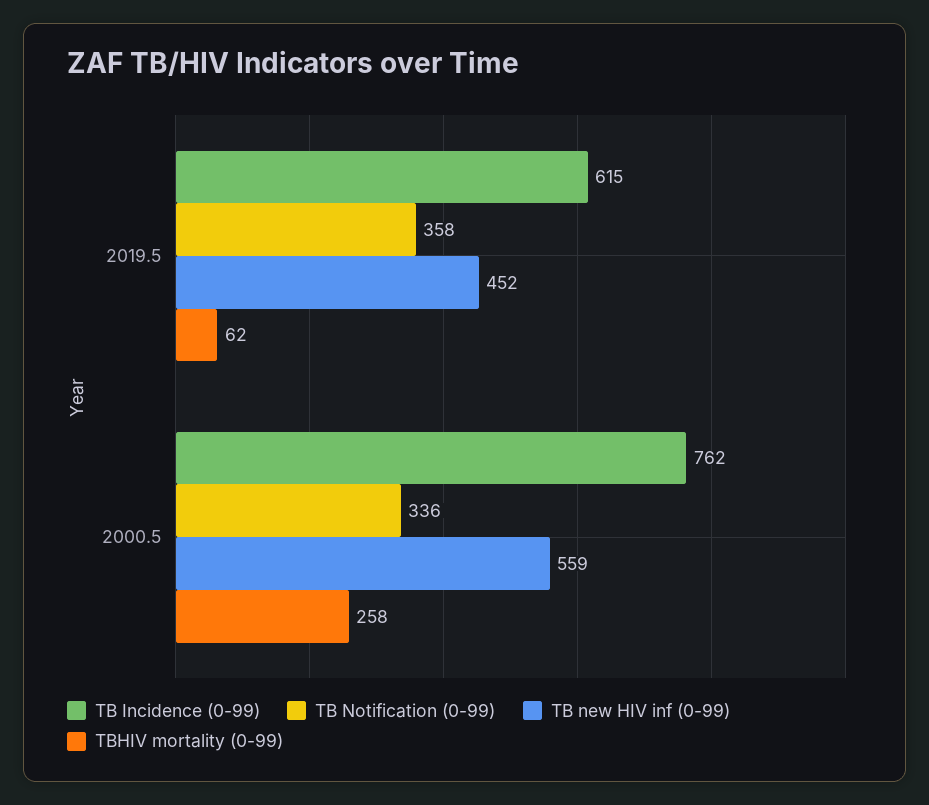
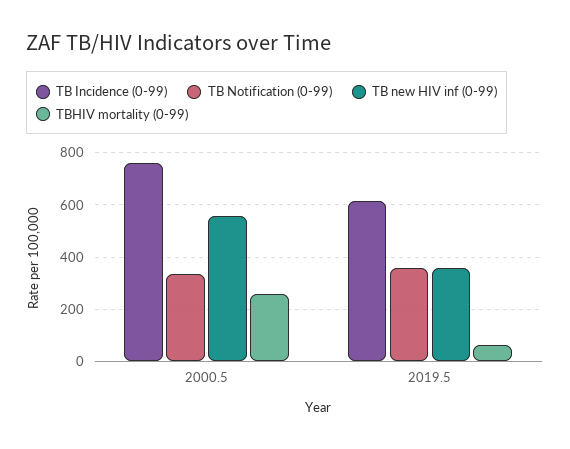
TB new HIV inf (0-99), 2019.5: 452 -> 350

